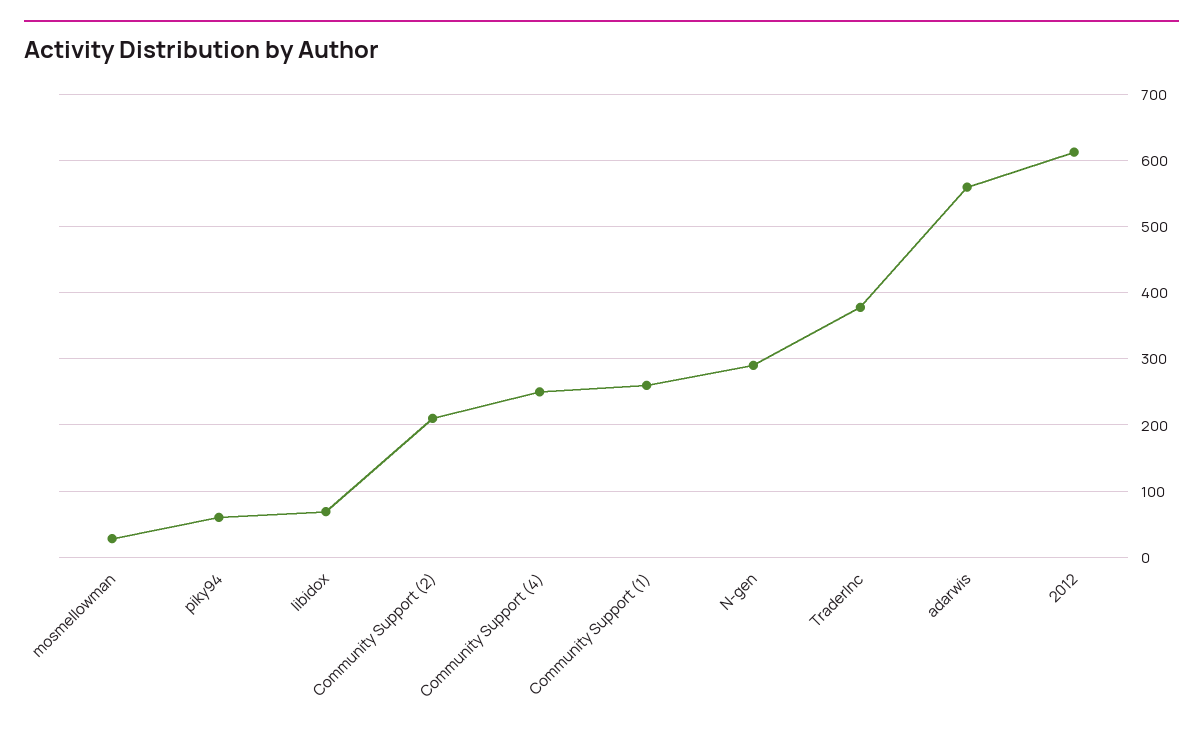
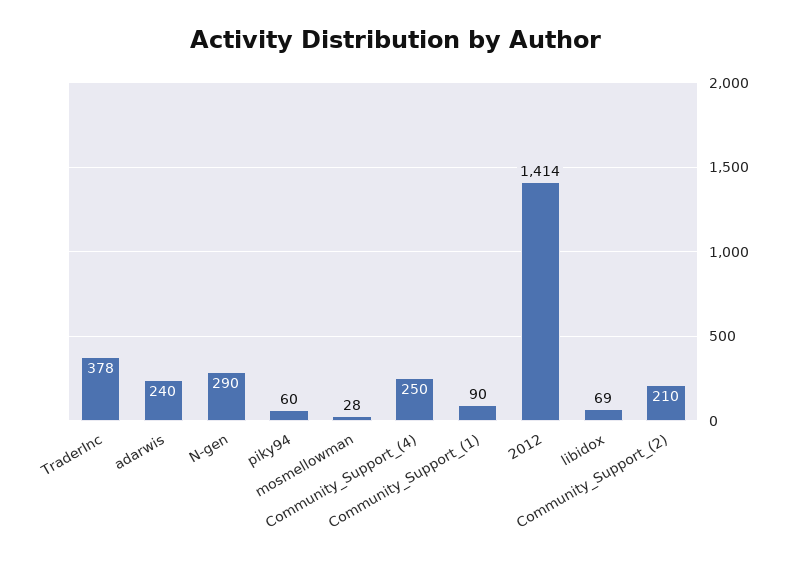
Community Support (1): 260 -> 90
adarwis: 560 -> 240
2012: 610 -> 1414

